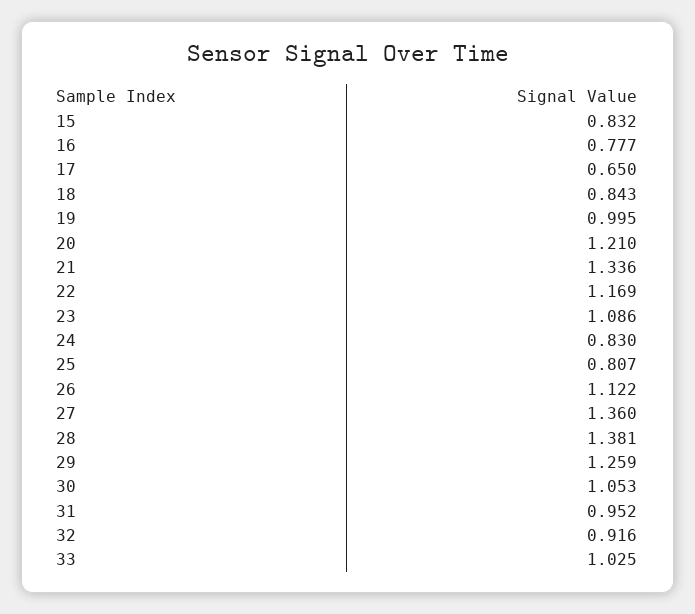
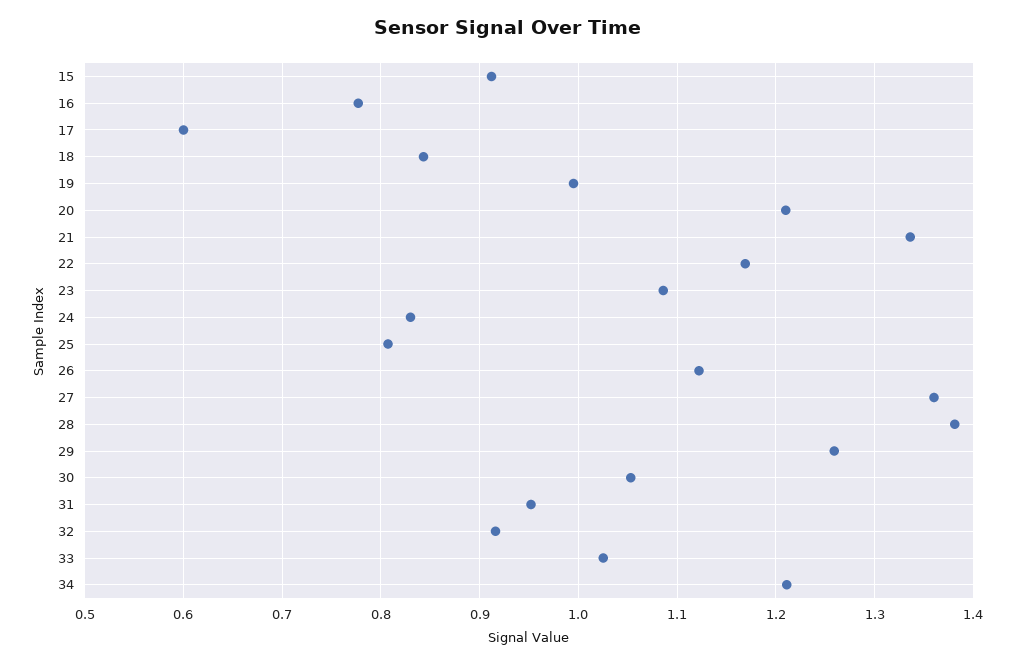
15: 0.832 -> 0.91
17: 0.65 -> 0.6
34: none -> 1.21

